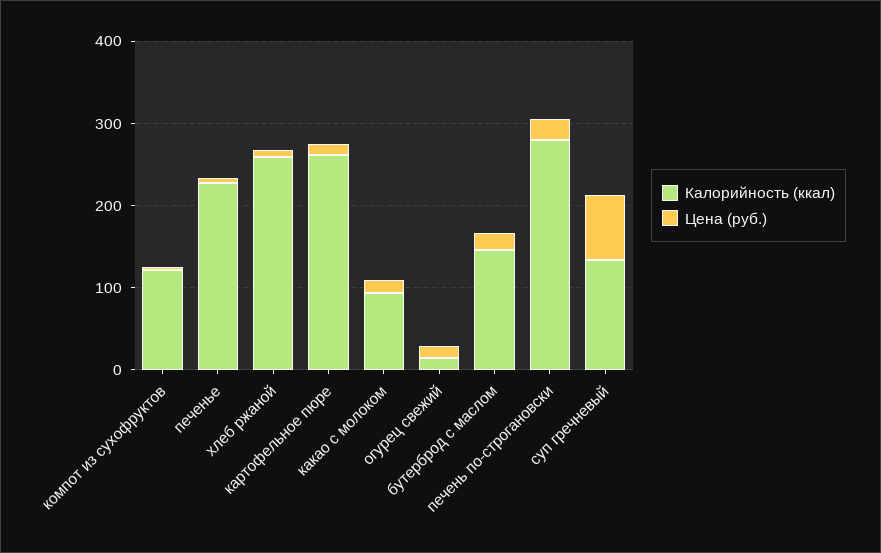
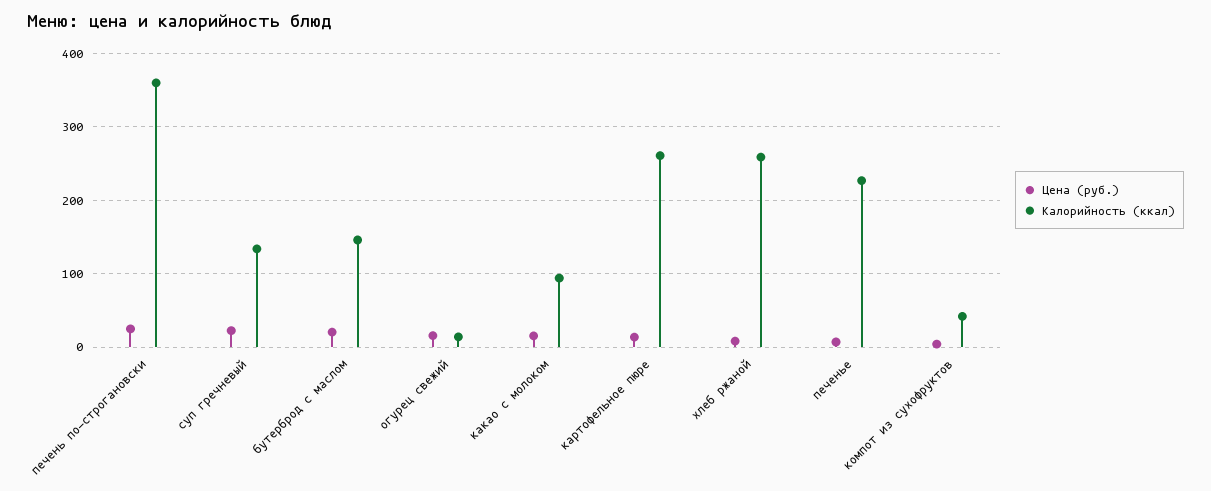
Калорийность (ккал), компот из сухофруктов: 120 -> 40
Калорийность (ккал), печень по-строгановски: 280 -> 360
Цена (руб.), суп гречневый: 80 -> 20

